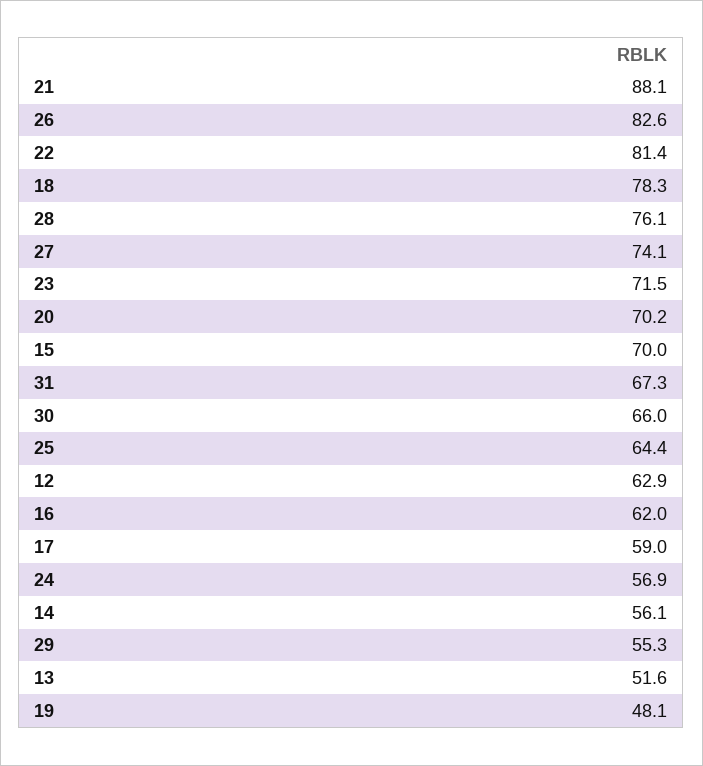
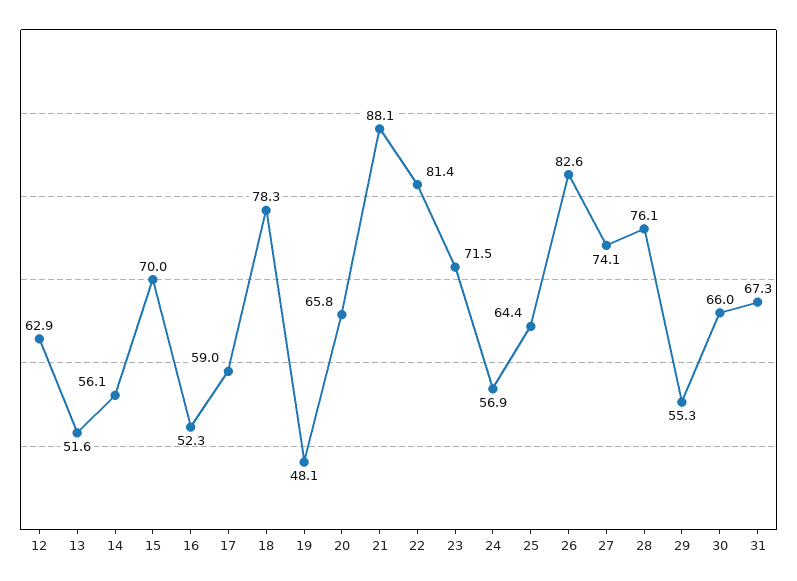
20: 70.2 -> 65.8
16: 62 -> 52.3

